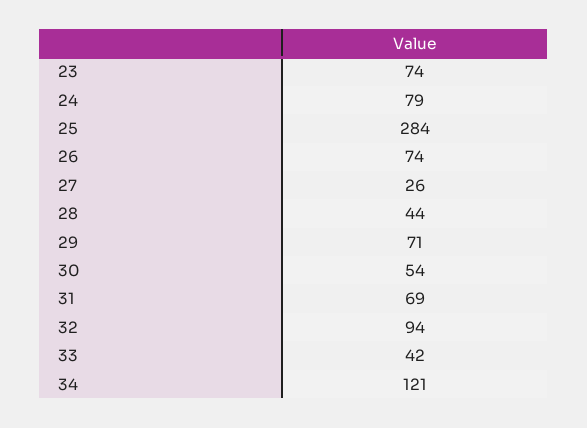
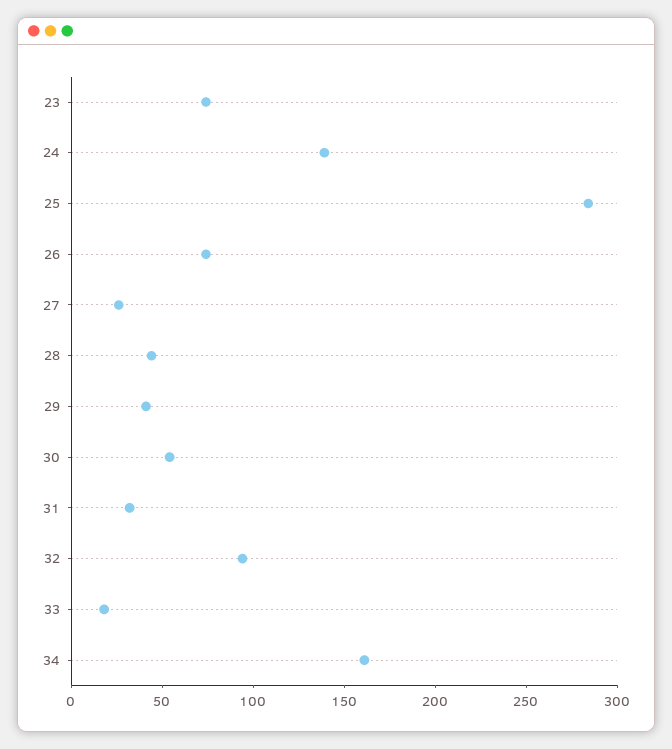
24: 79 -> 140
29: 71 -> 40
31: 69 -> 30
33: 42 -> 20
34: 121 -> 160

